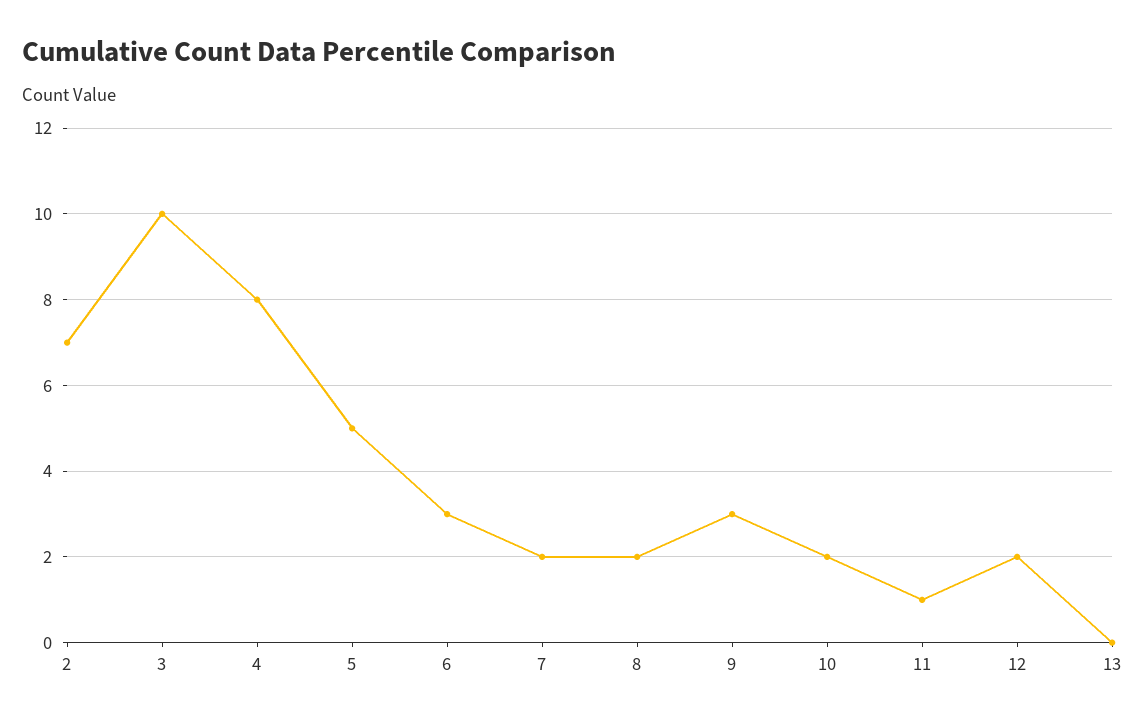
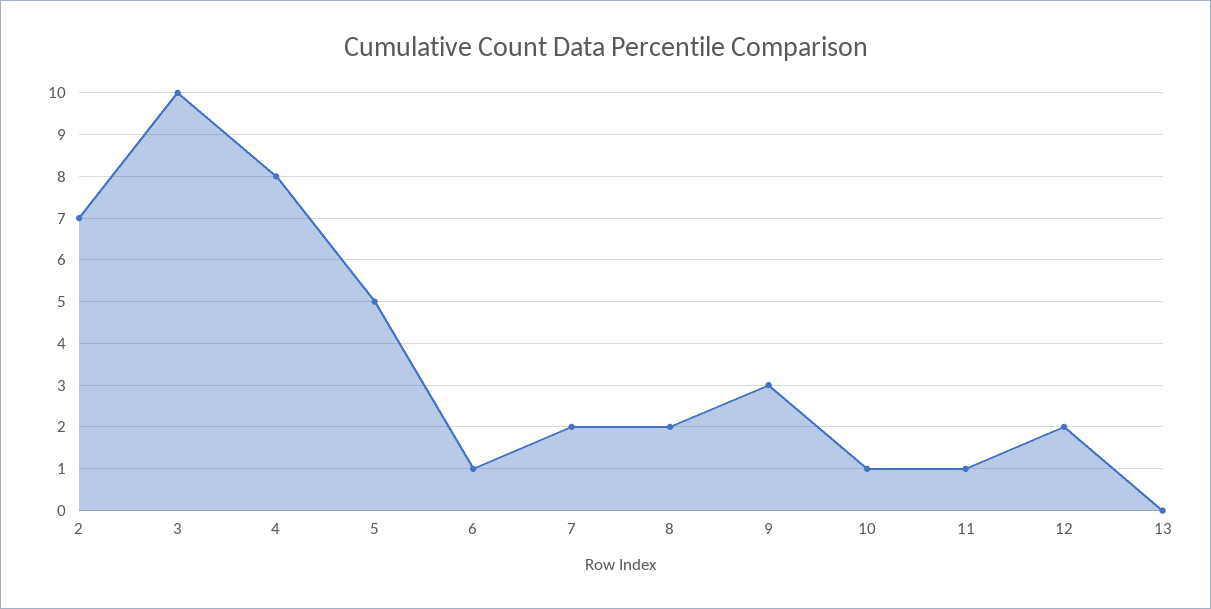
6: 3 -> 1
10: 2 -> 1

